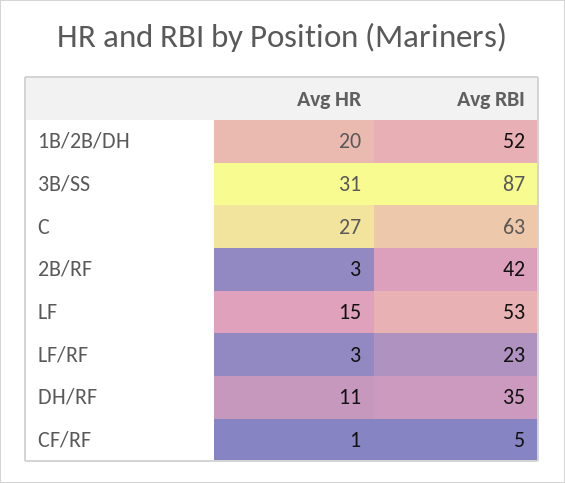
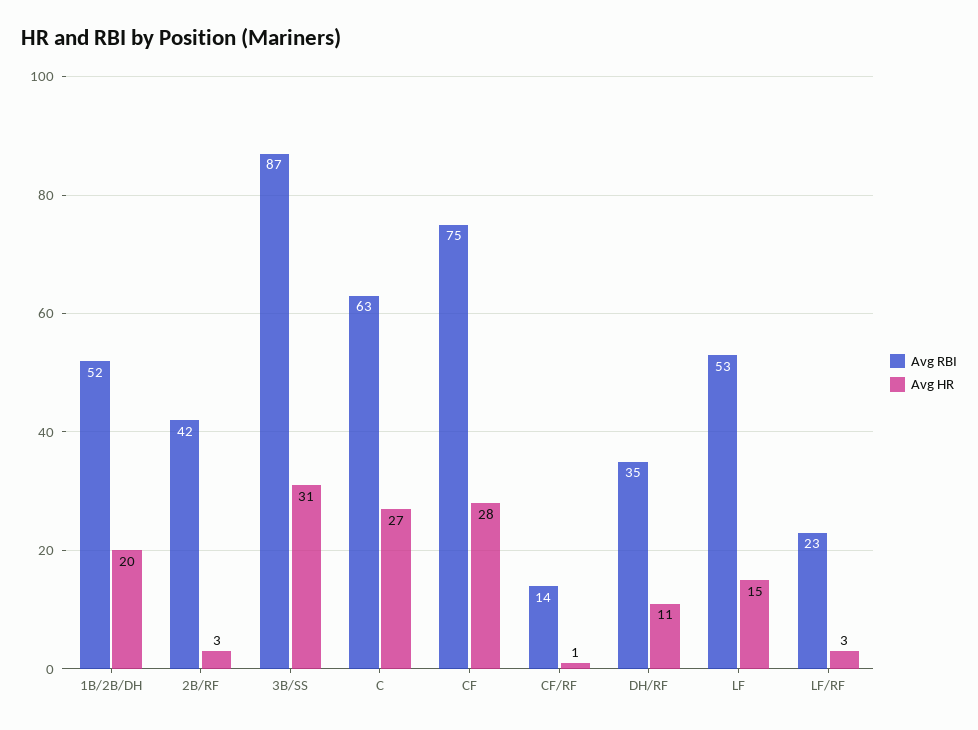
Avg RBI, CF/RF: 5 -> 14
Avg RBI, CF: none -> 75
Avg HR, CF: none -> 28

